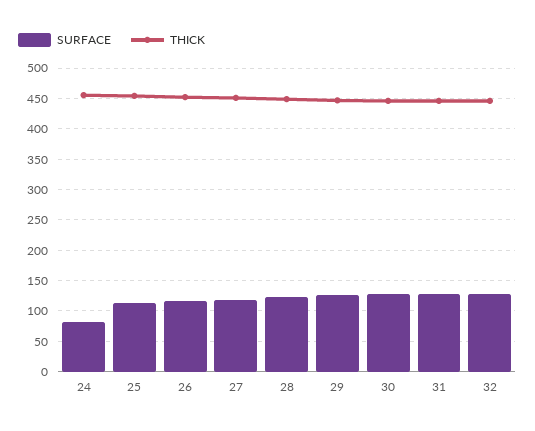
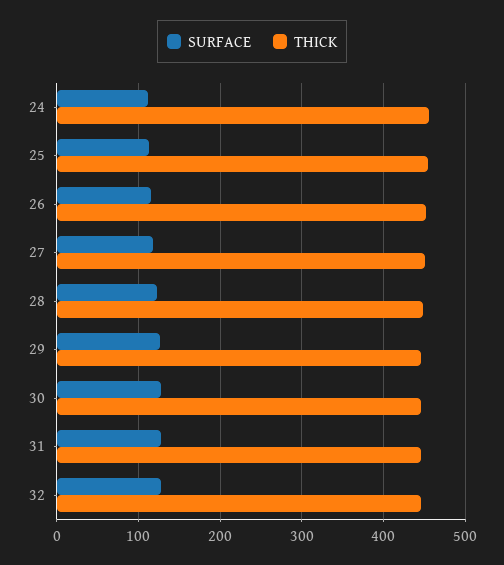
SURFACE, 24: 80 -> 110

